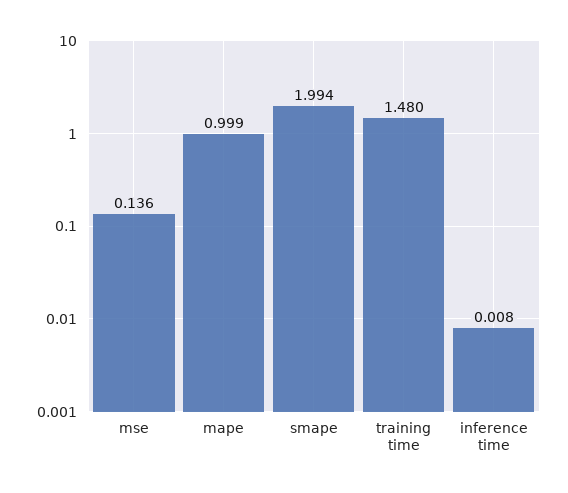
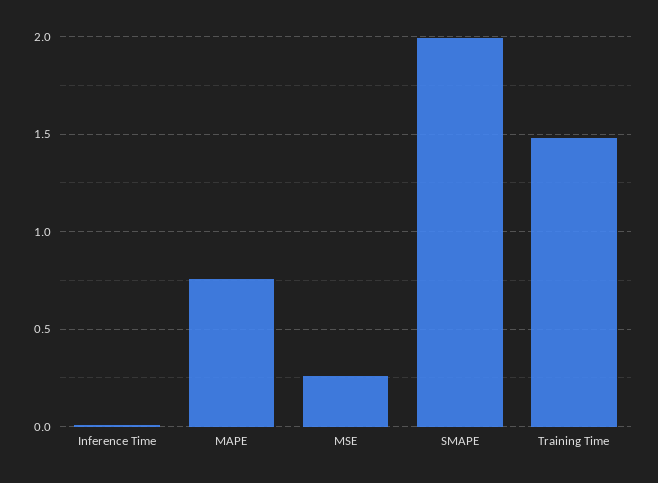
mse: 0.136 -> 0.25
mape: 0.999 -> 0.75

